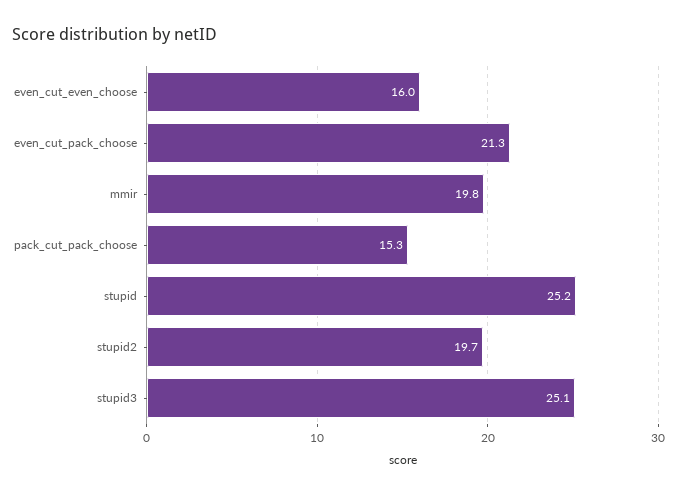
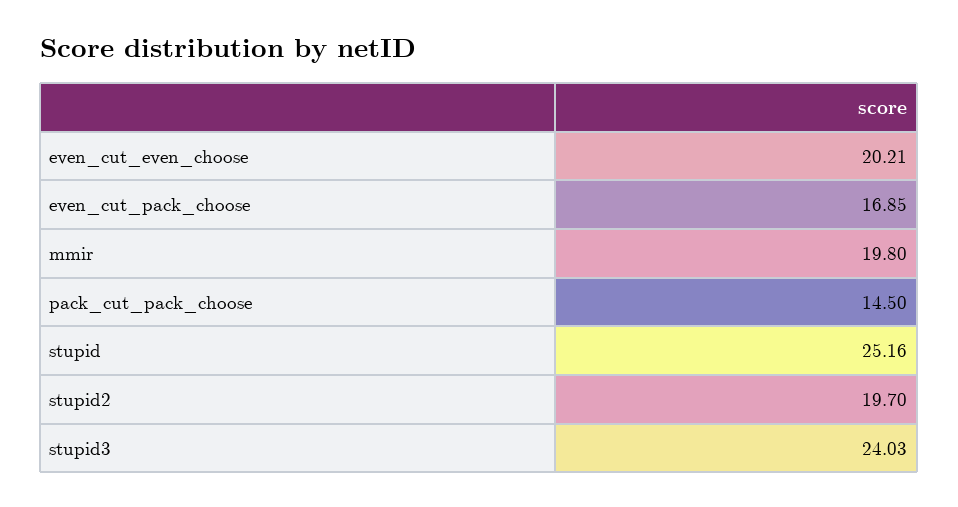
even_cut_even_choose: 16 -> 20.21
even_cut_pack_choose: 21.3 -> 16.85
pack_cut_pack_choose: 15.3 -> 14.5
stupid3: 25.1 -> 24.03

